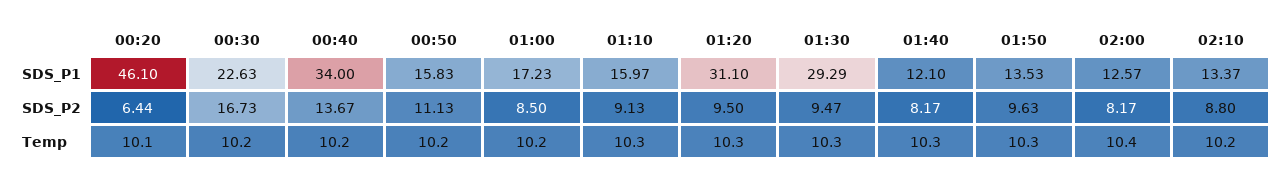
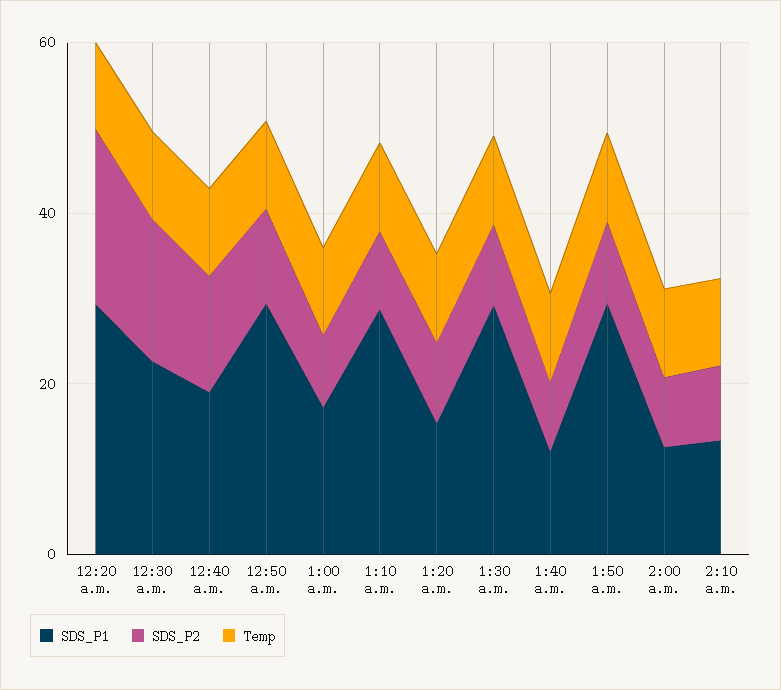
SDS_P1, 00:20: 46.1 -> 30
SDS_P1, 00:40: 34 -> 20
SDS_P1, 00:50: 15.83 -> 30
SDS_P1, 01:10: 15.97 -> 30
SDS_P1, 01:20: 31.1 -> 15
SDS_P1, 01:50: 13.53 -> 30
SDS_P2, 00:20: 6.44 -> 20

